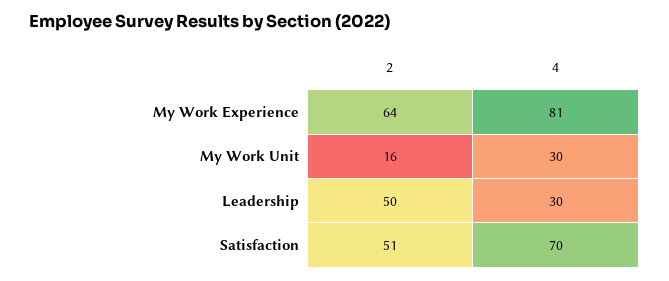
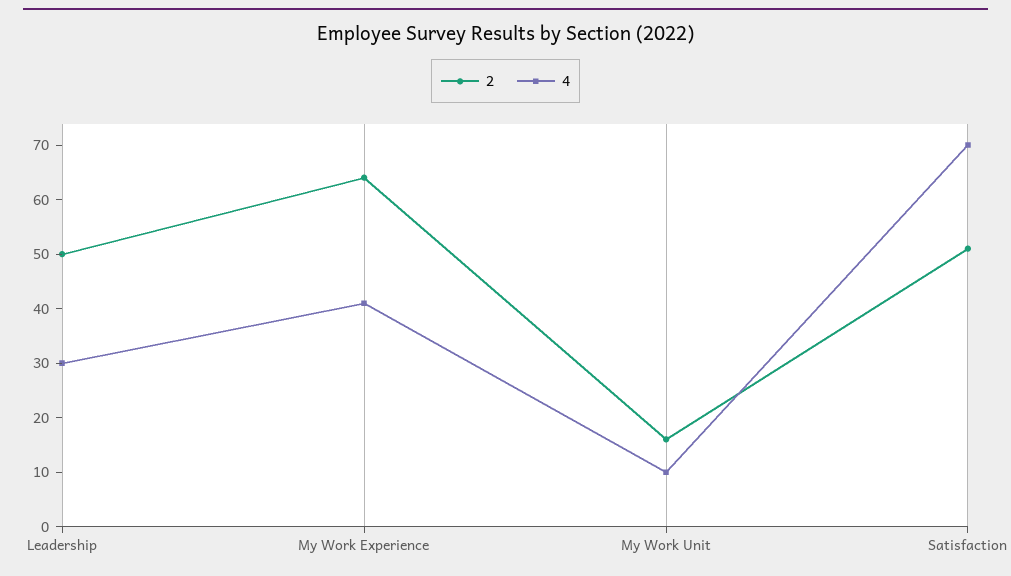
4, My Work Experience: 81 -> 40
4, My Work Unit: 30 -> 10

